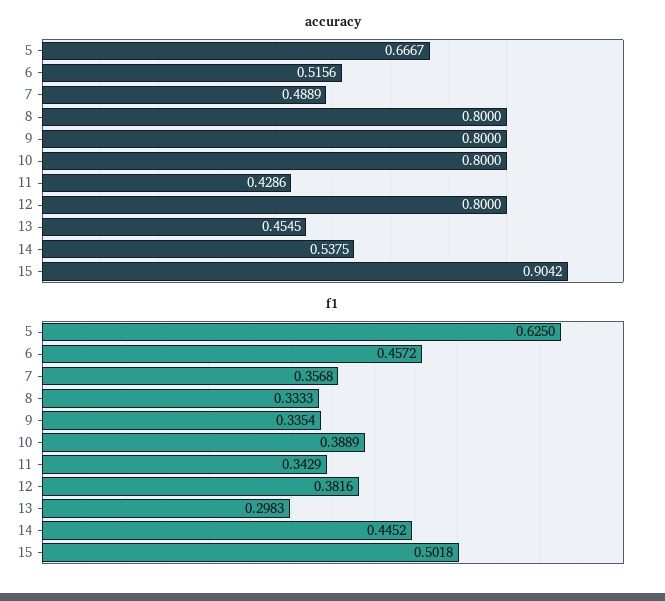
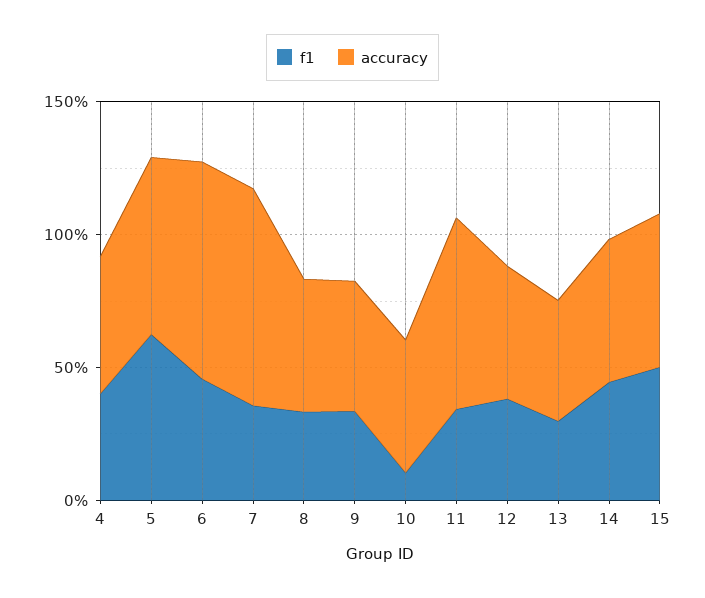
accuracy, 6: 0.5156 -> 0.8
accuracy, 7: 0.4889 -> 0.8
accuracy, 8: 0.8 -> 0.5
accuracy, 9: 0.8 -> 0.5
accuracy, 10: 0.8 -> 0.5
accuracy, 11: 0.4286 -> 0.7
accuracy, 12: 0.8 -> 0.5
accuracy, 15: 0.9042 -> 0.6
f1, 10: 0.3889 -> 0.1
f1, 4: none -> 0.4
accuracy, 4: none -> 0.5

